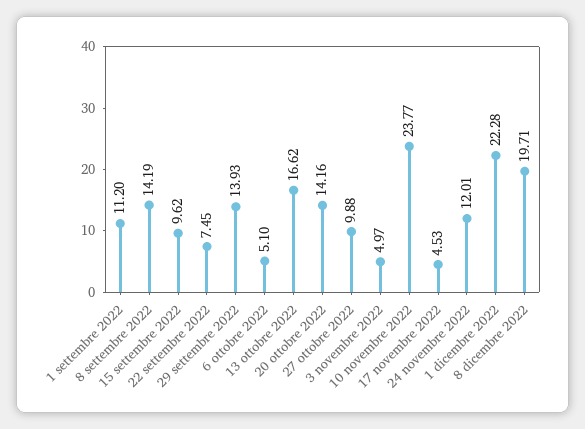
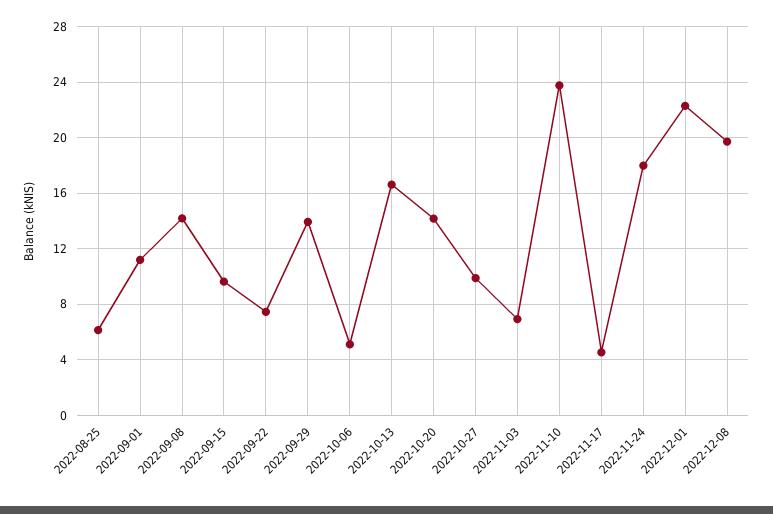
3 novembre 2022: 4.97 -> 7
24 novembre 2022: 12.01 -> 18
2022-08-25: none -> 6

